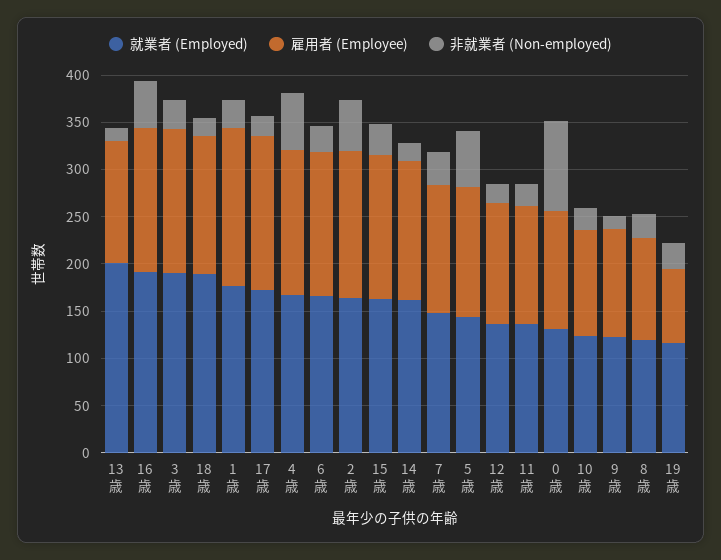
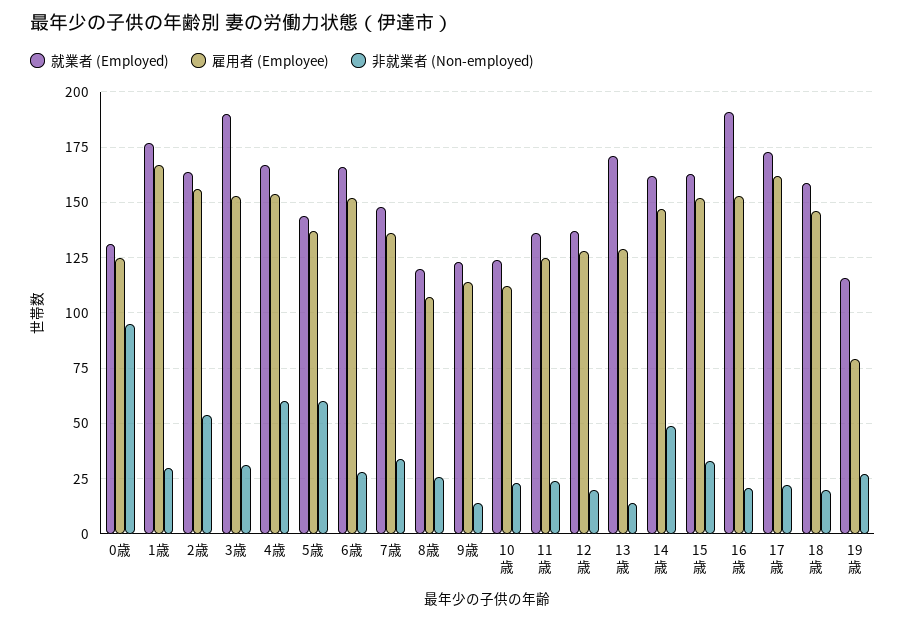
就業者 (Employed), 13歳: 200 -> 170
非就業者 (Non-employed), 16歳: 50 -> 20
就業者 (Employed), 18歳: 190 -> 160
非就業者 (Non-employed), 14歳: 20 -> 50

